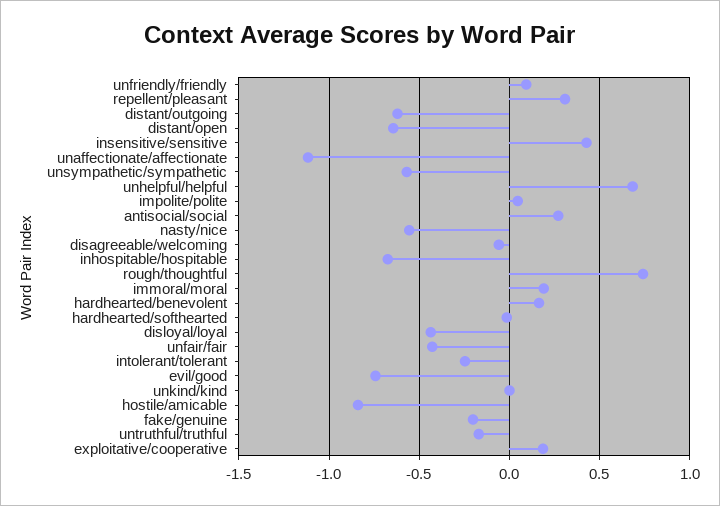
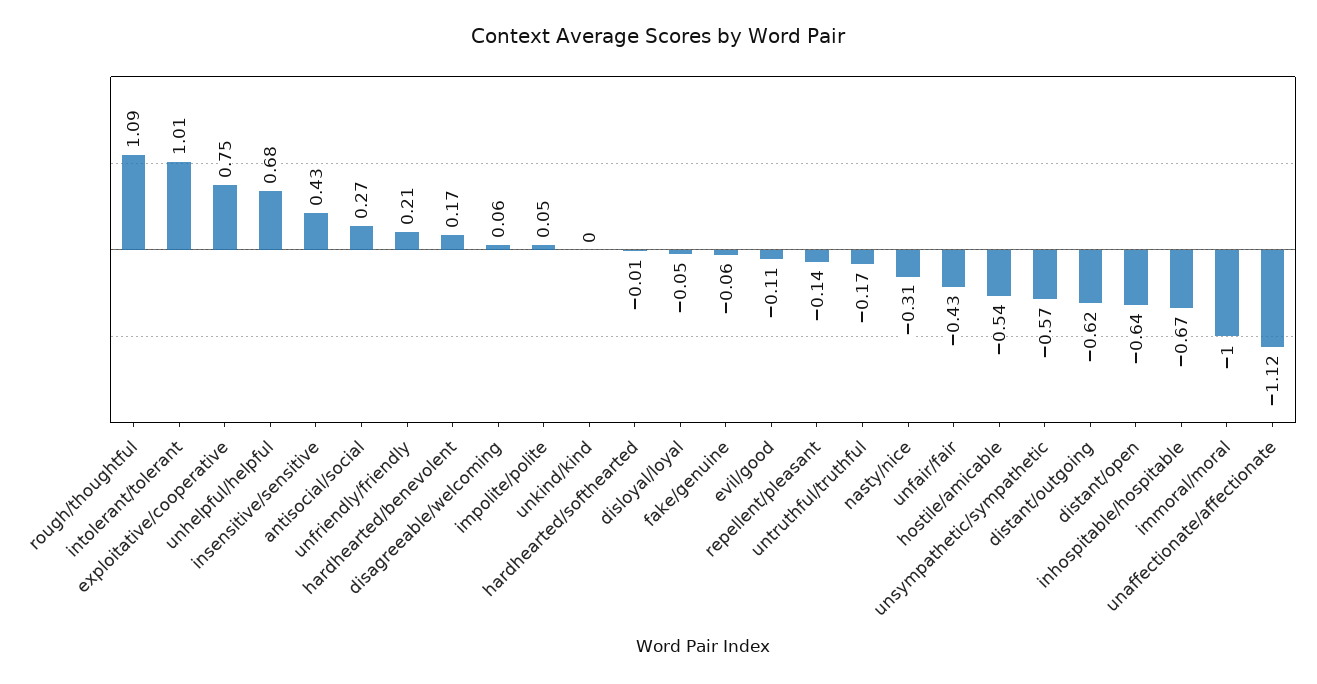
unfriendly/friendly: 0.1 -> 0.21
repellent/pleasant: 0.3 -> -0.14
nasty/nice: -0.55 -> -0.31
disagreeable/welcoming: -0.05 -> 0.06
rough/thoughtful: 0.75 -> 1.09
immoral/moral: 0.2 -> -1
disloyal/loyal: -0.45 -> -0.05
intolerant/tolerant: -0.25 -> 1.01
evil/good: -0.75 -> -0.11
hostile/amicable: -0.85 -> -0.54
fake/genuine: -0.2 -> -0.06
exploitative/cooperative: 0.2 -> 0.75

